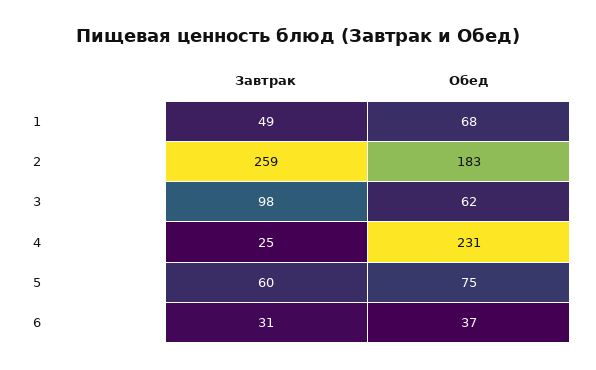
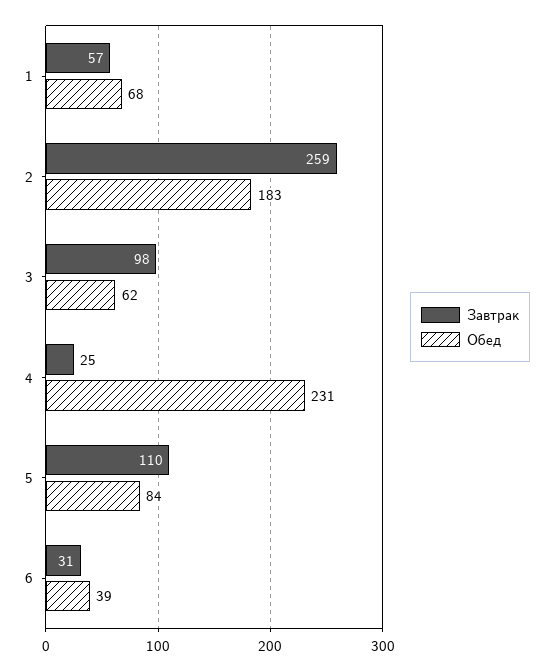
Завтрак, 1: 49 -> 57
Завтрак, 5: 60 -> 110
Обед, 5: 75 -> 84
Обед, 6: 37 -> 39

